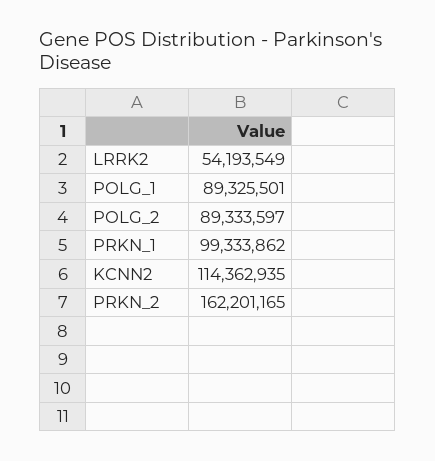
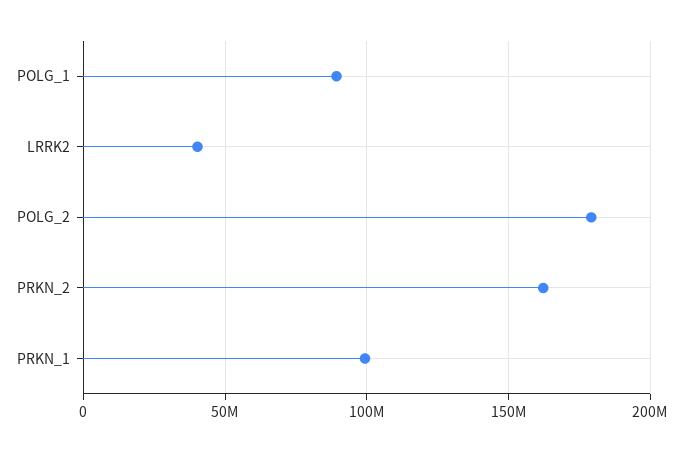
LRRK2: 54193549 -> 40000000
POLG_2: 89333597 -> 180000000
KCNN2: 114362935 -> none

